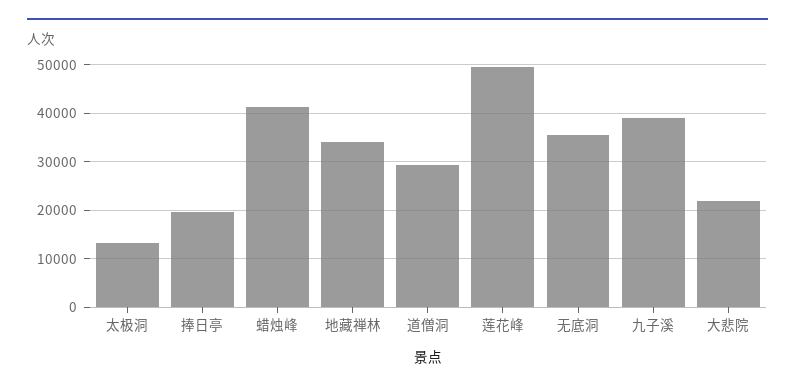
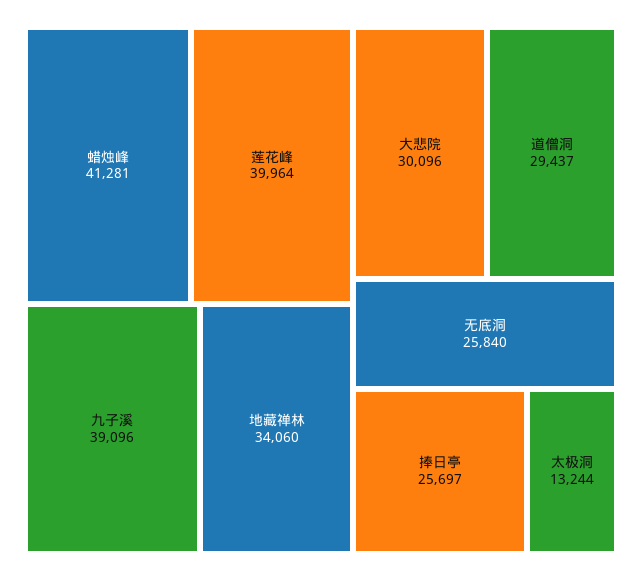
捧日亭: 20000 -> 25697
莲花峰: 50000 -> 39964
无底洞: 36000 -> 25840
大悲院: 22000 -> 30096

